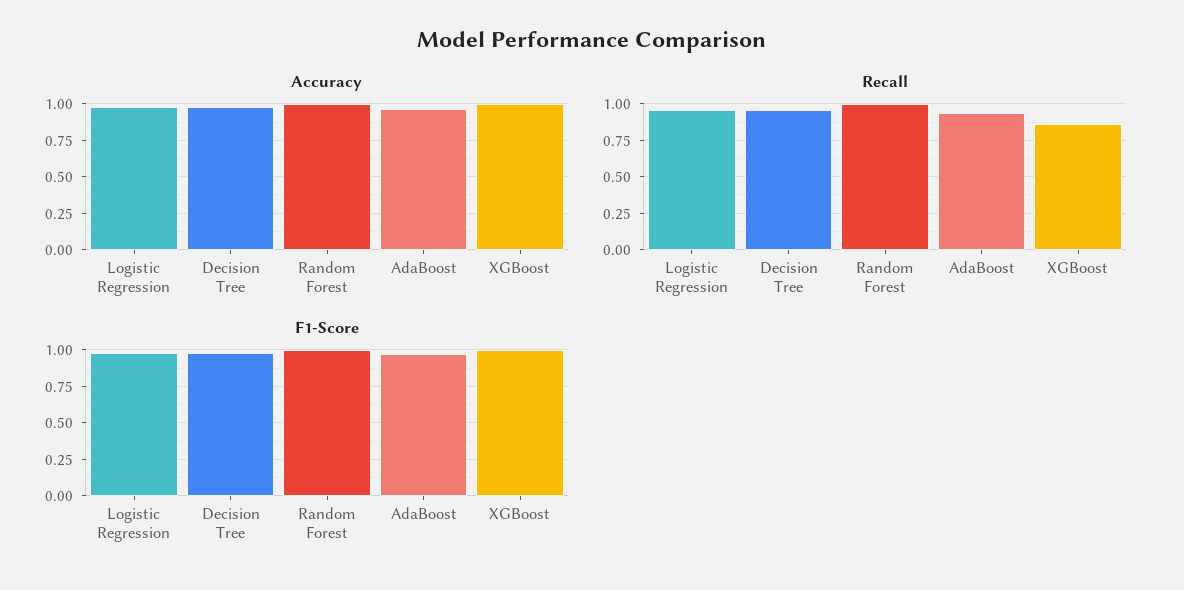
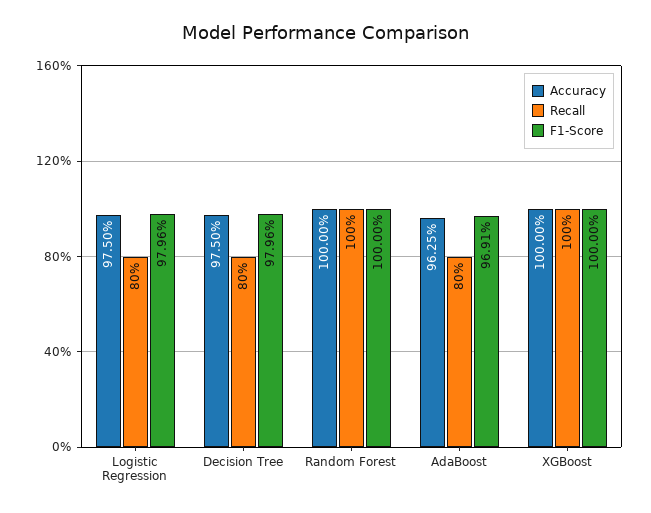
Recall, Logistic Regression: 0.95 -> 0.8
Recall, Decision Tree: 0.95 -> 0.8
Recall, AdaBoost: 0.95 -> 0.8
Recall, XGBoost: 0.85 -> 1

